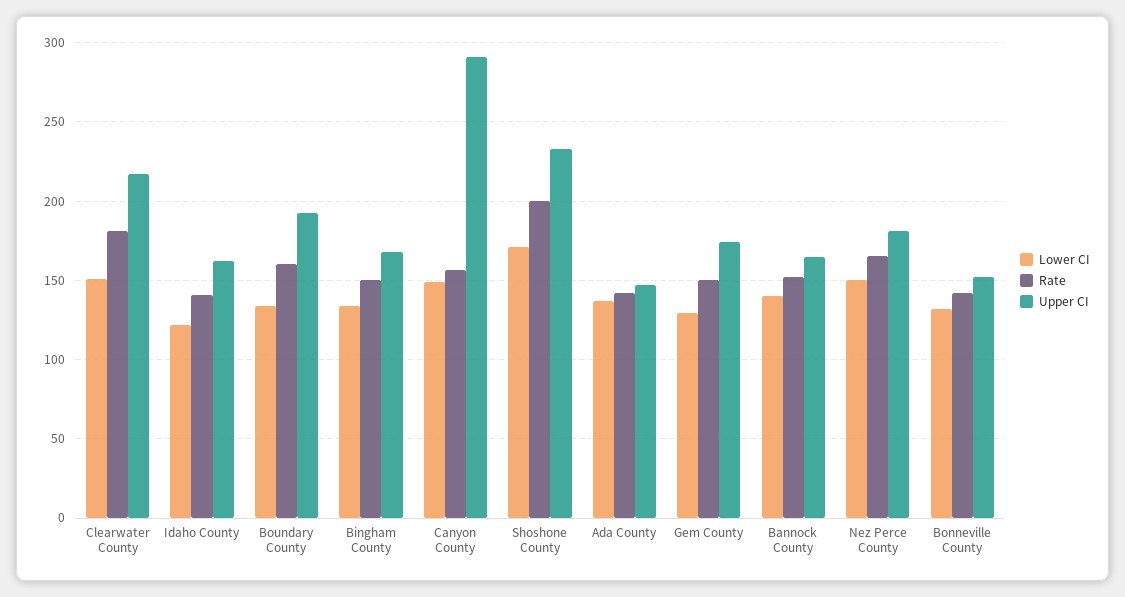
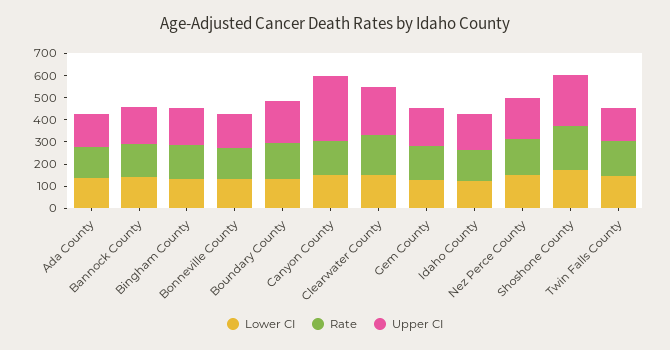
Lower CI, Twin Falls County: none -> 150
Rate, Twin Falls County: none -> 150
Upper CI, Twin Falls County: none -> 150

